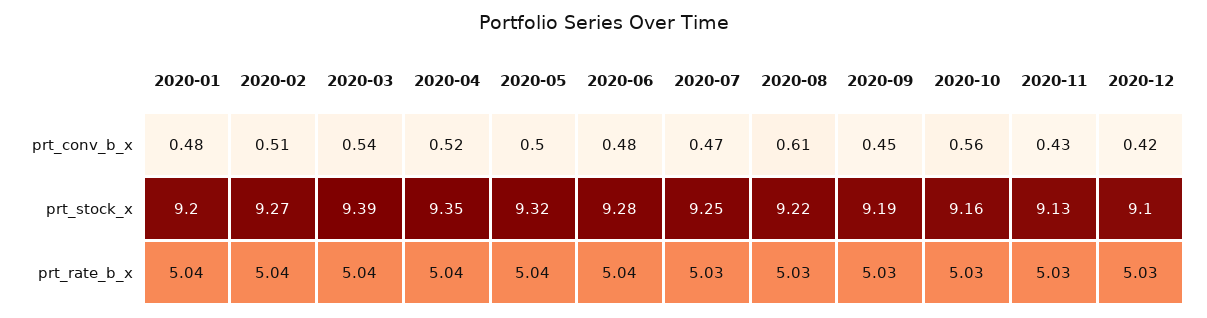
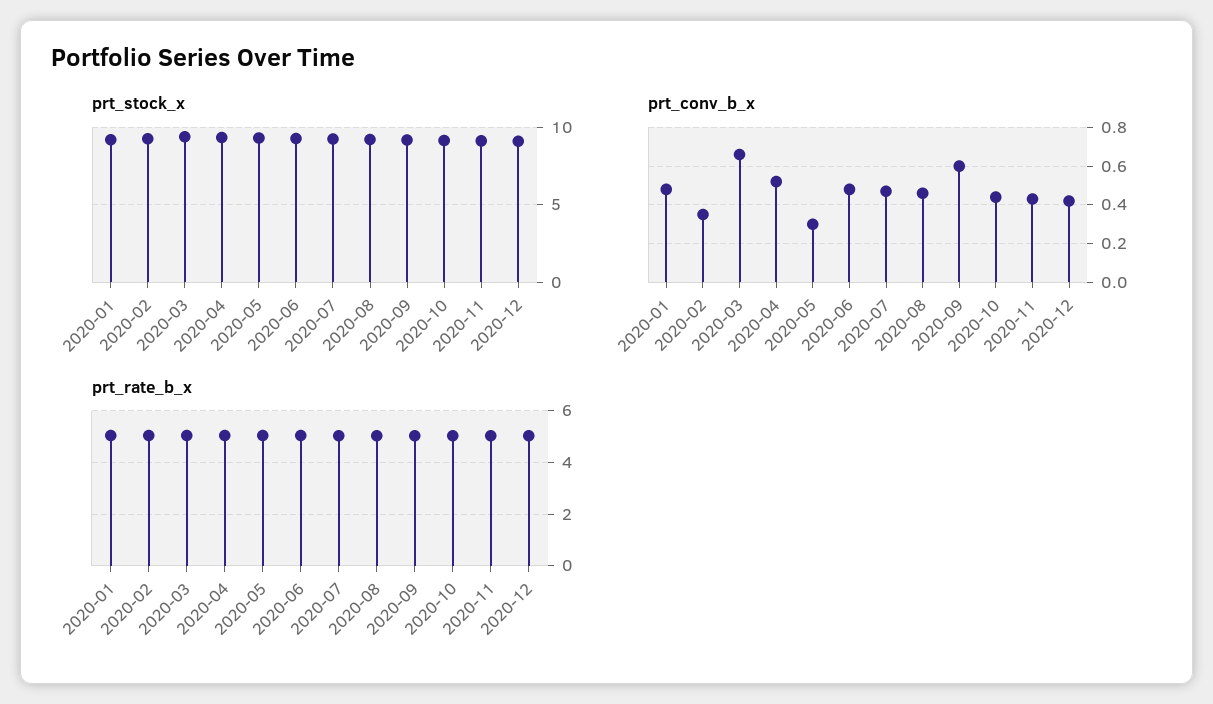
prt_conv_b_x, 2020-02: 0.51 -> 0.35
prt_conv_b_x, 2020-03: 0.54 -> 0.65
prt_conv_b_x, 2020-05: 0.5 -> 0.3
prt_conv_b_x, 2020-08: 0.61 -> 0.45
prt_conv_b_x, 2020-09: 0.45 -> 0.6
prt_conv_b_x, 2020-10: 0.56 -> 0.45

